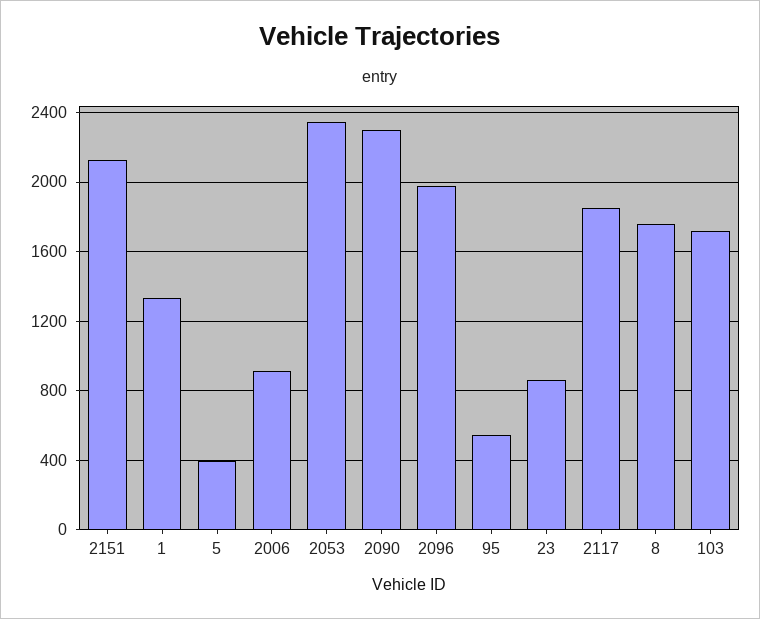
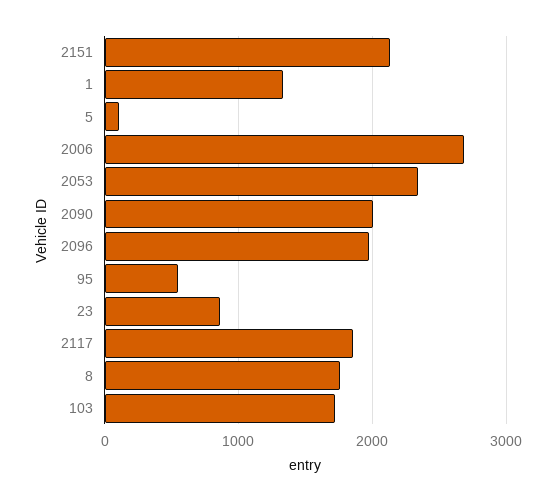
5: 400 -> 100
2006: 900 -> 2700
2090: 2300 -> 2000

